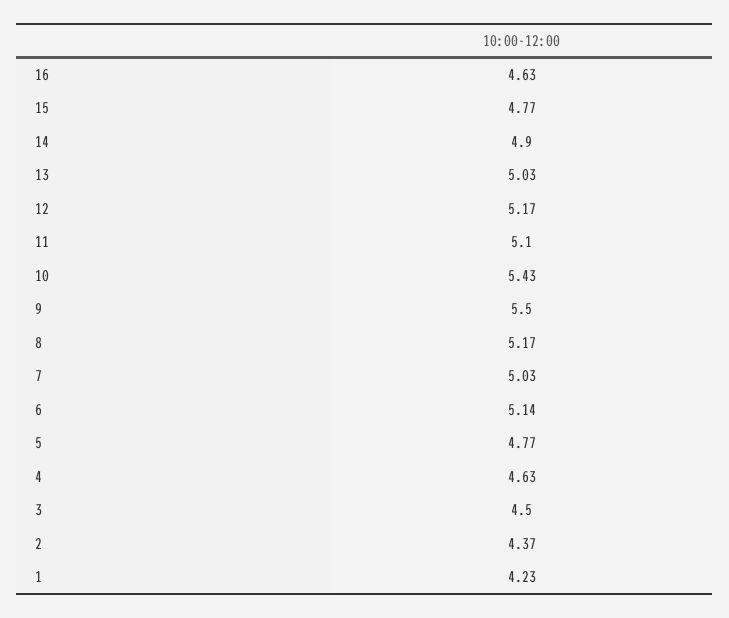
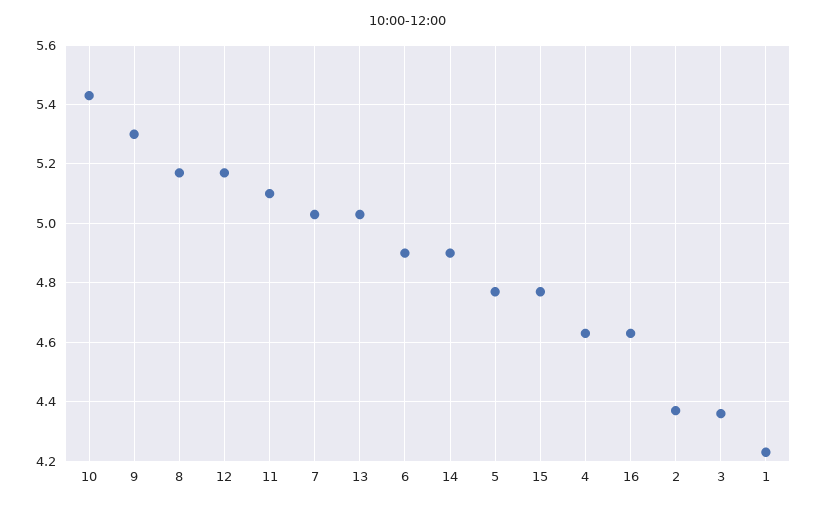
9: 5.5 -> 5.3
6: 5.14 -> 4.9
3: 4.5 -> 4.35

